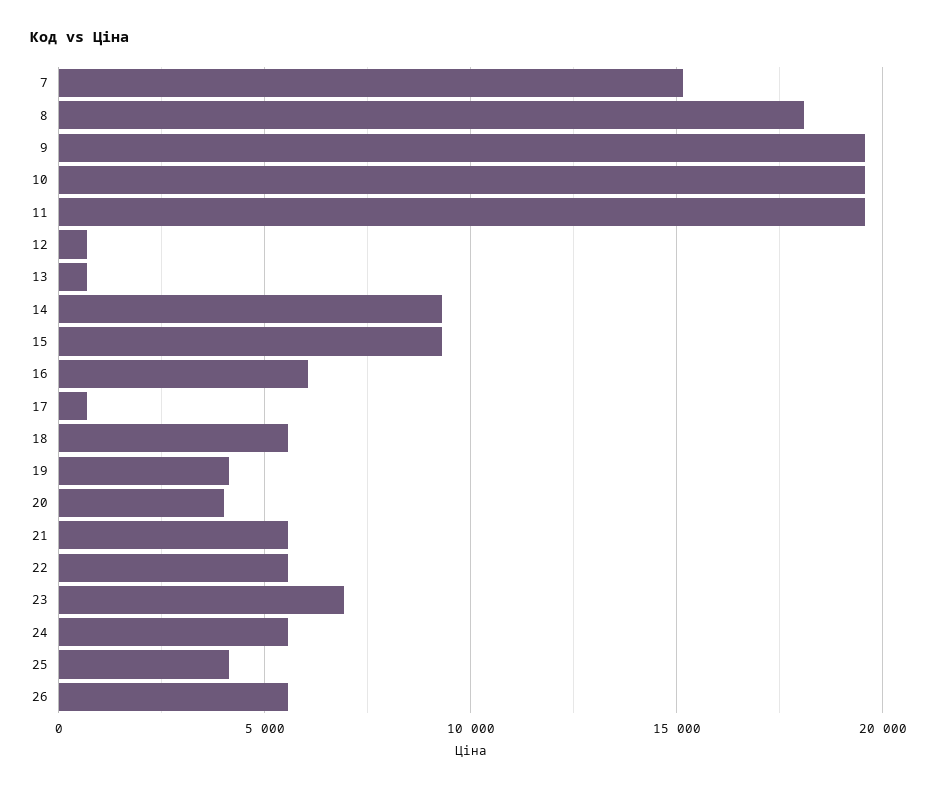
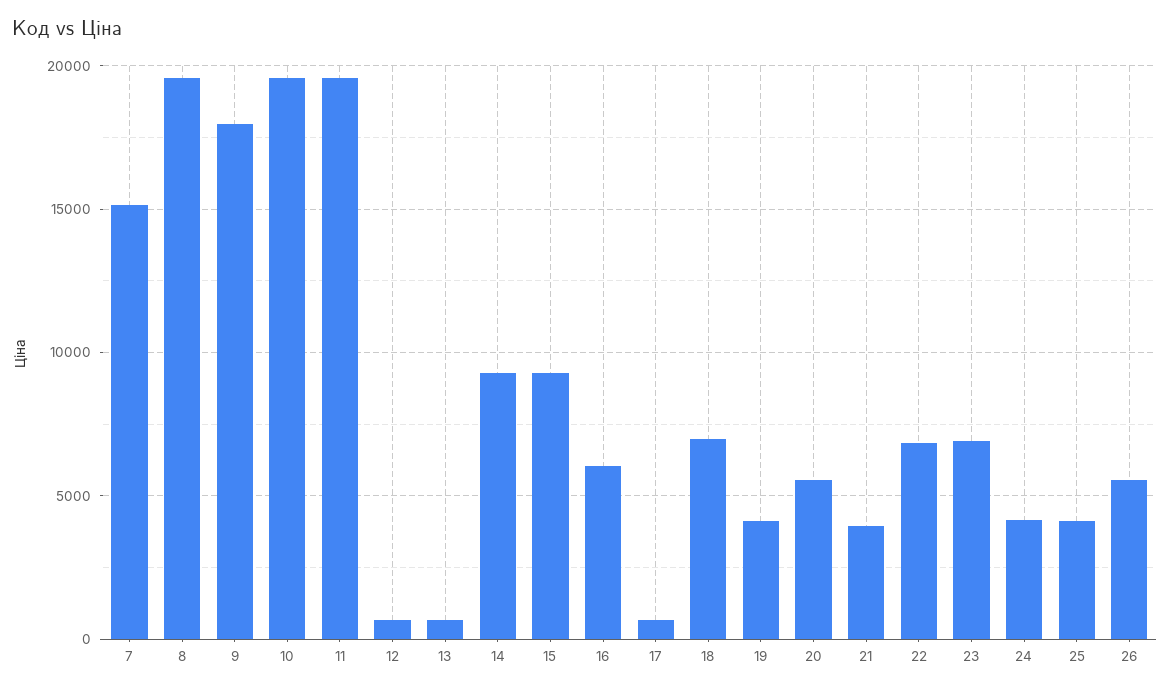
8: 18000 -> 19500
9: 19500 -> 18000
18: 5500 -> 7000
20: 4000 -> 5500
21: 5500 -> 4000
22: 5500 -> 7000
24: 5500 -> 4000

